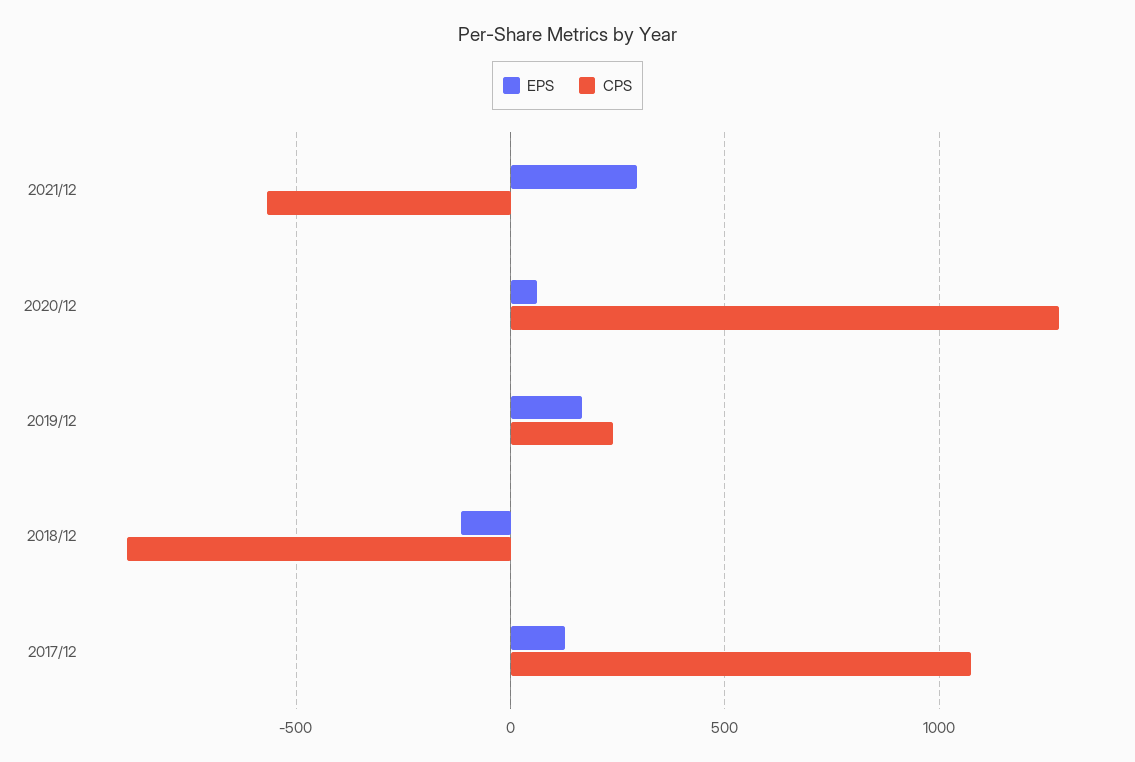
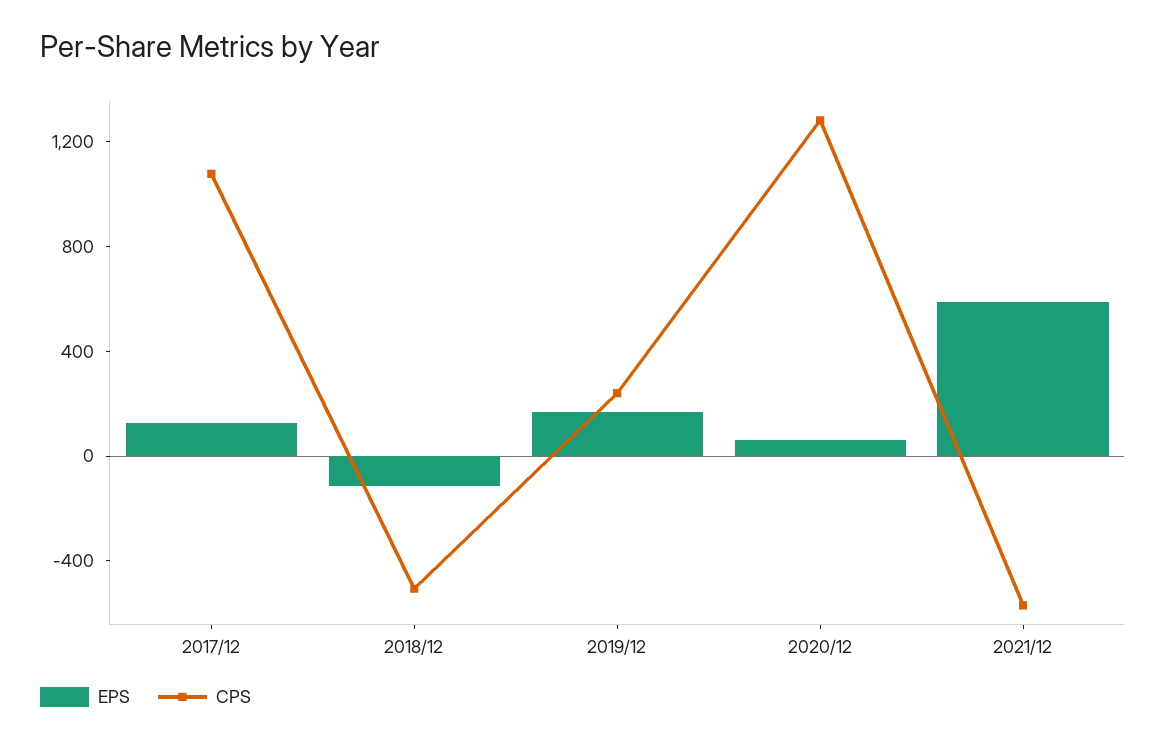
EPS, 2021/12: 300 -> 600
CPS, 2018/12: -900 -> -500

